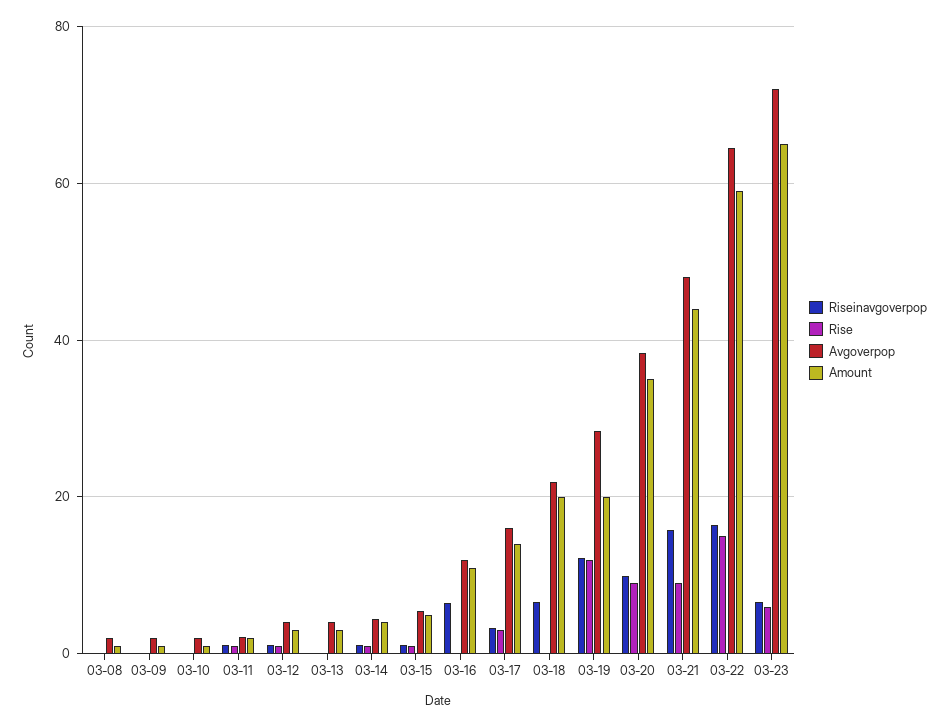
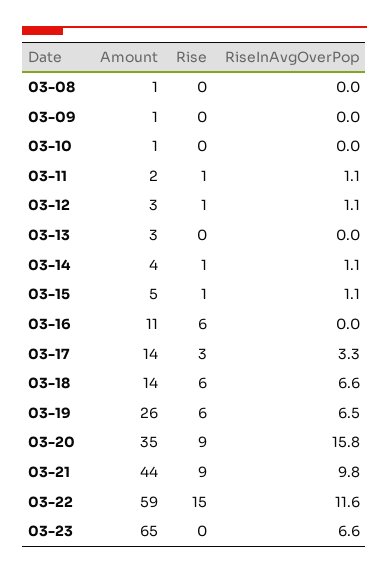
Avgoverpop, 03-08: 2 -> none
Avgoverpop, 03-09: 2 -> none
Avgoverpop, 03-10: 2 -> none
Avgoverpop, 03-11: 2 -> none
Avgoverpop, 03-12: 4 -> none
Avgoverpop, 03-13: 4 -> none
Avgoverpop, 03-14: 4 -> none
Avgoverpop, 03-15: 6 -> none
Riseinavgoverpop, 03-16: 6 -> 0
Rise, 03-16: 0 -> 6
Avgoverpop, 03-16: 12 -> none
Avgoverpop, 03-17: 16 -> none
Rise, 03-18: 0 -> 6
Avgoverpop, 03-18: 22 -> none
Amount, 03-18: 20 -> 14
Riseinavgoverpop, 03-19: 12 -> 6.5
Rise, 03-19: 12 -> 6
Avgoverpop, 03-19: 28 -> none
Amount, 03-19: 20 -> 26
Riseinavgoverpop, 03-20: 10 -> 15.8
Avgoverpop, 03-20: 38 -> none
Riseinavgoverpop, 03-21: 16 -> 9.8
Avgoverpop, 03-21: 48 -> none
Riseinavgoverpop, 03-22: 16 -> 11.6
Avgoverpop, 03-22: 64 -> none
Rise, 03-23: 6 -> 0
Avgoverpop, 03-23: 72 -> none

